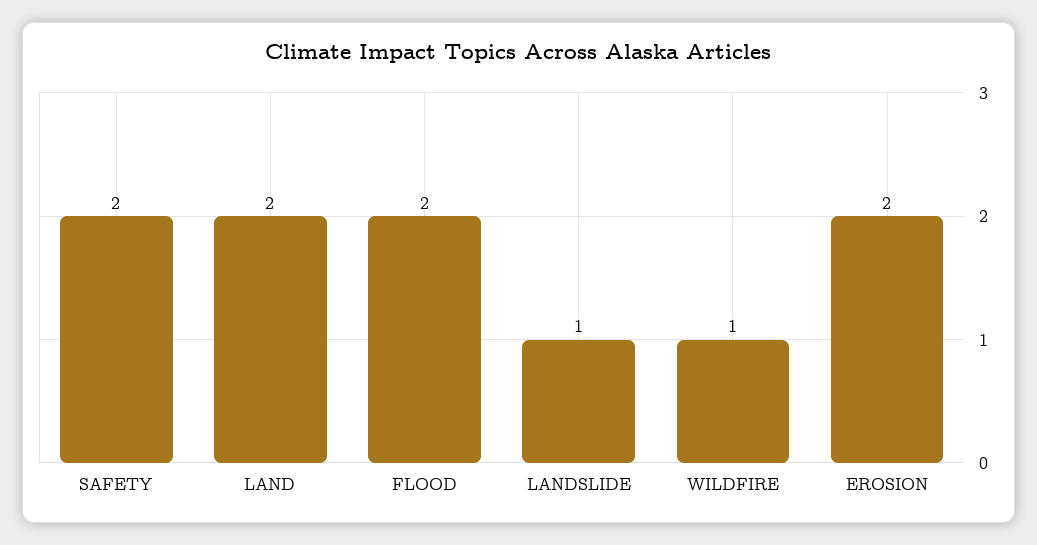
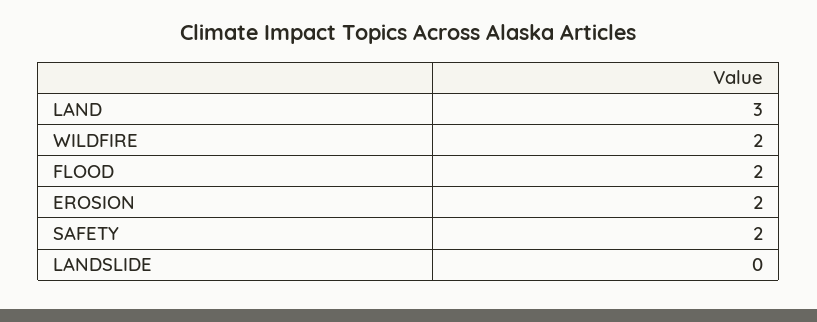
LAND: 2 -> 3
LANDSLIDE: 1 -> 0
WILDFIRE: 1 -> 2

